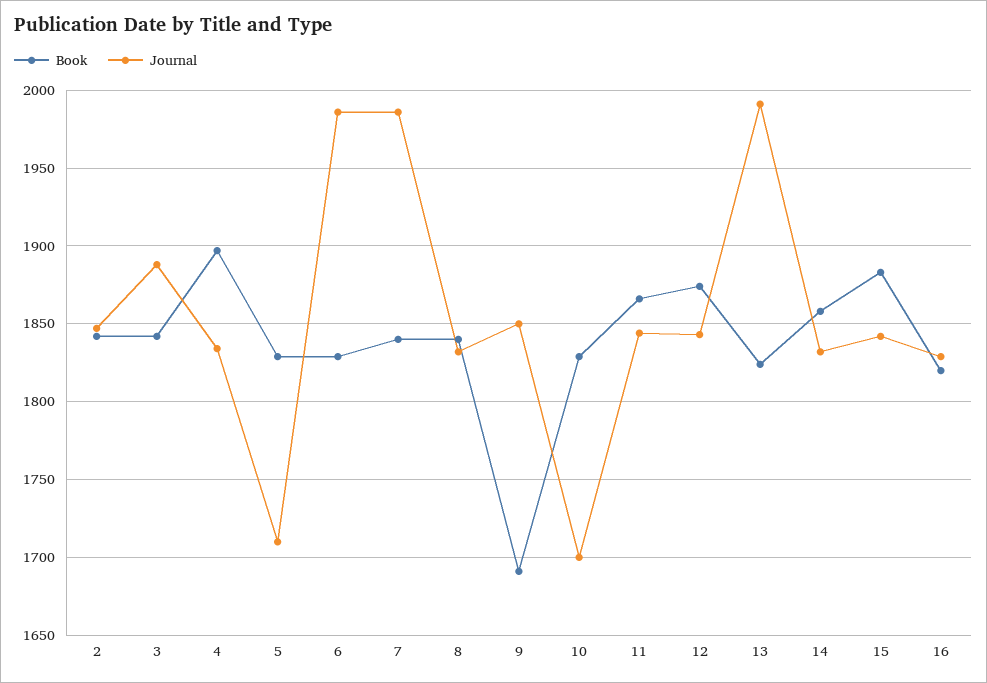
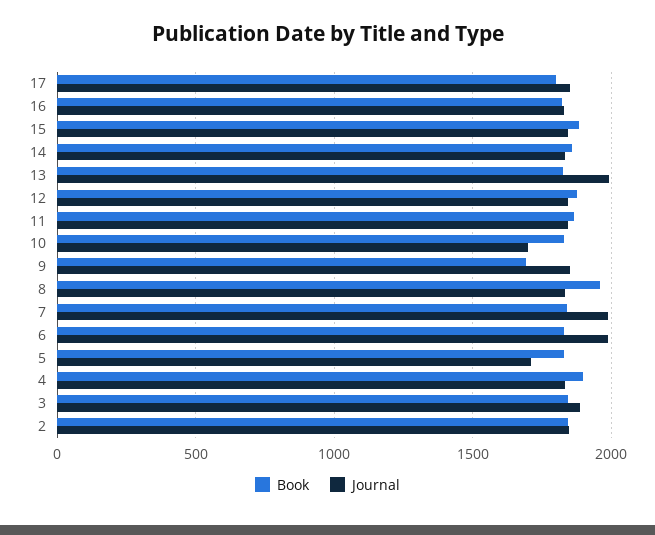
Book, 8: 1840 -> 1950
Book, 17: none -> 1800
Journal, 17: none -> 1850

